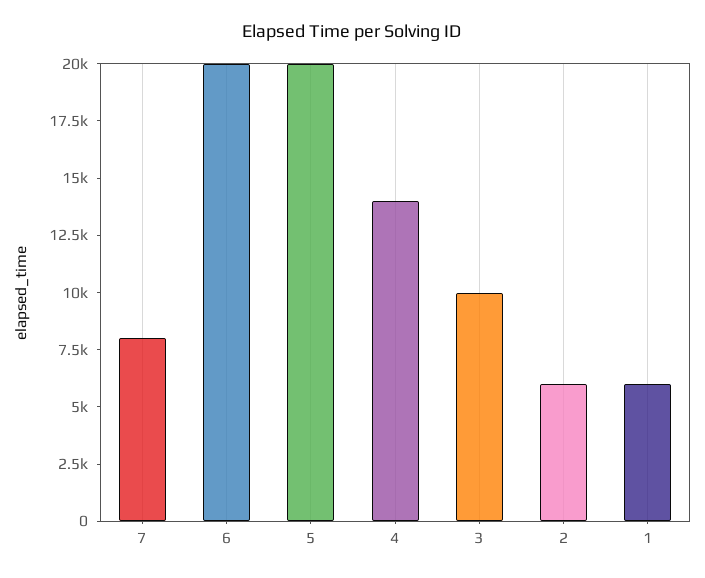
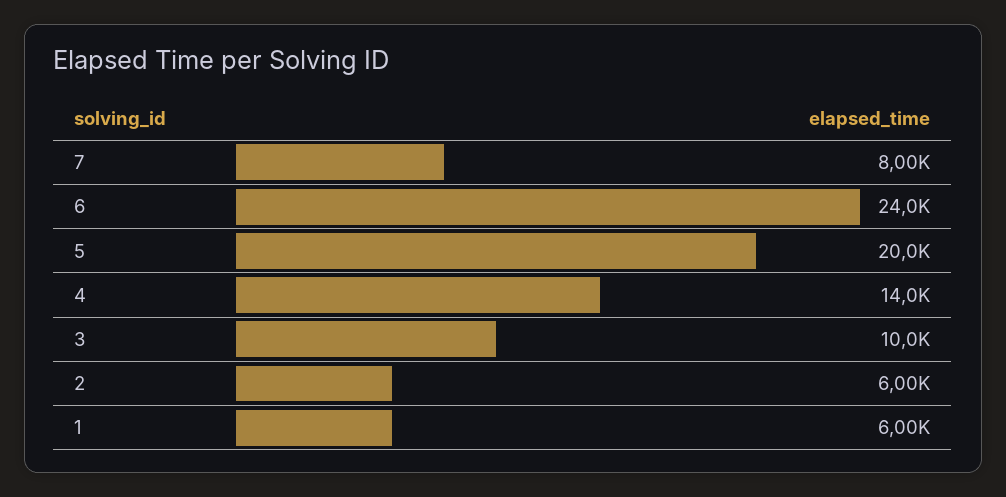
6: 20000 -> 24000

